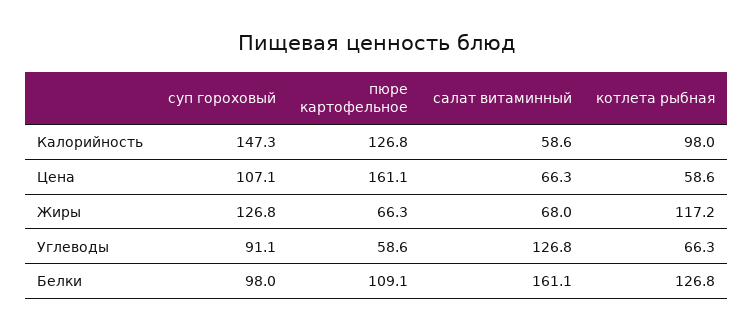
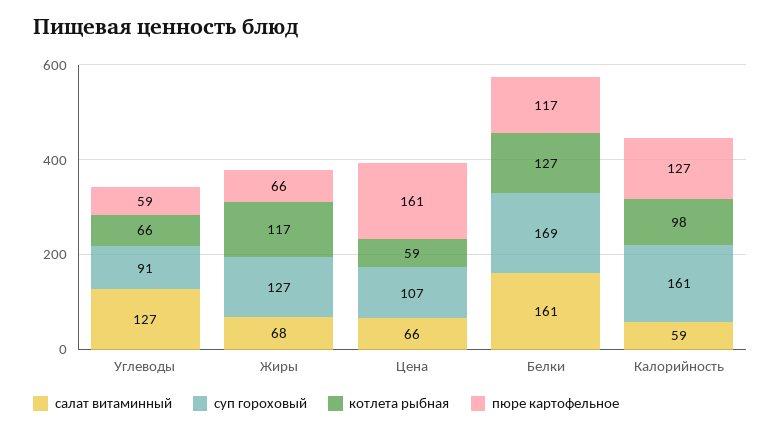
суп гороховый, Калорийность: 147.3 -> 161
суп гороховый, Белки: 98 -> 169
пюре картофельное, Белки: 109.1 -> 117

